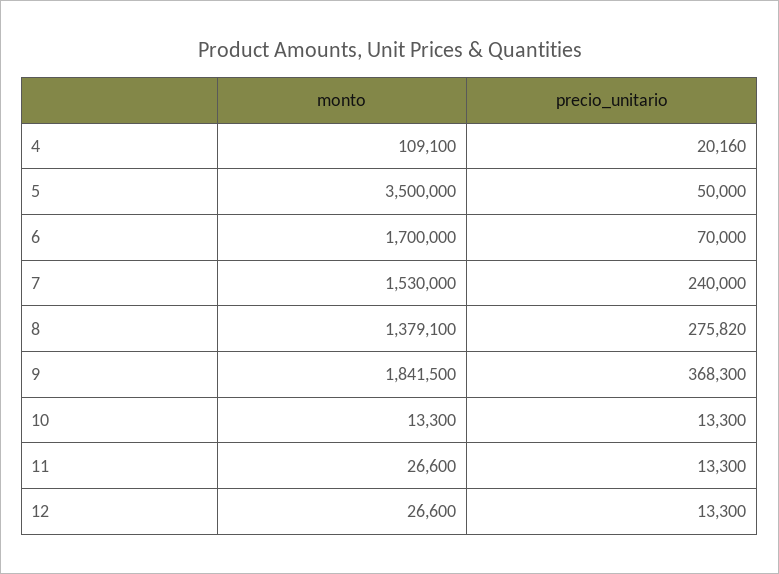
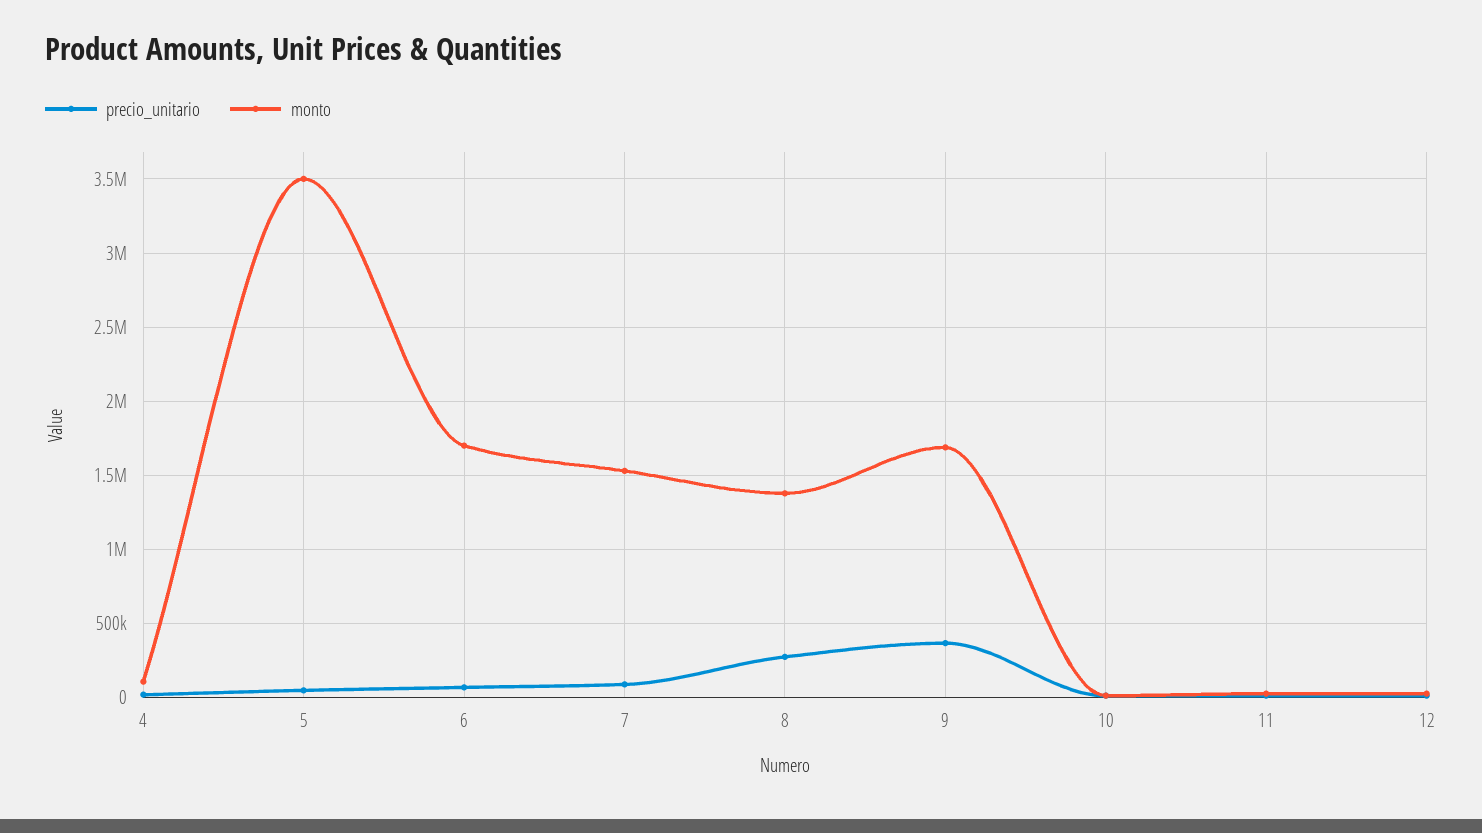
precio_unitario, 7: 240000 -> 100000
monto, 9: 1841500 -> 1700000

